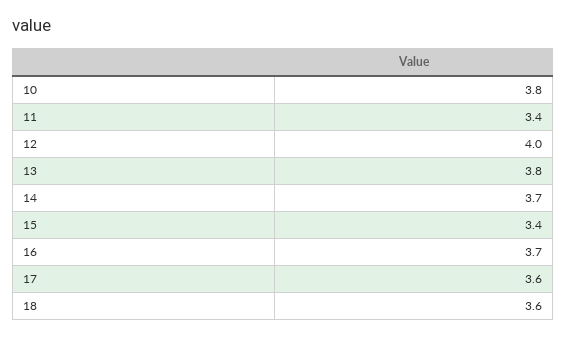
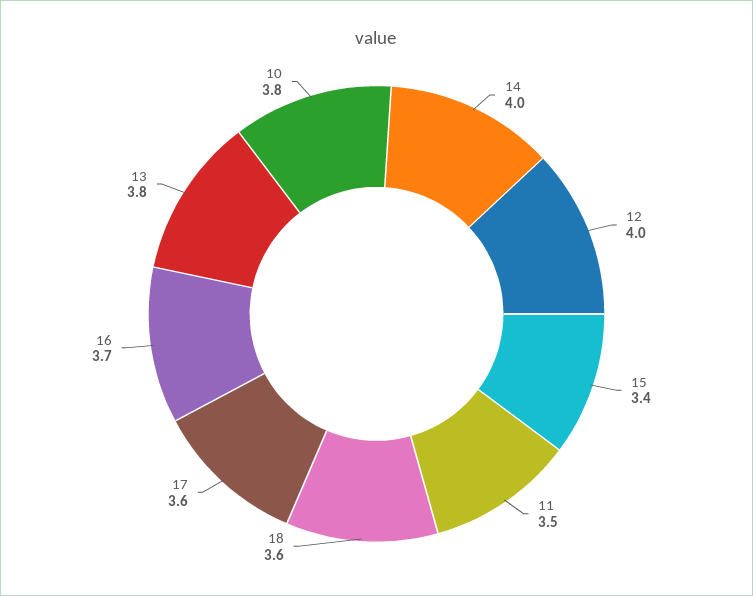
11: 3.4 -> 3.5
14: 3.7 -> 4

